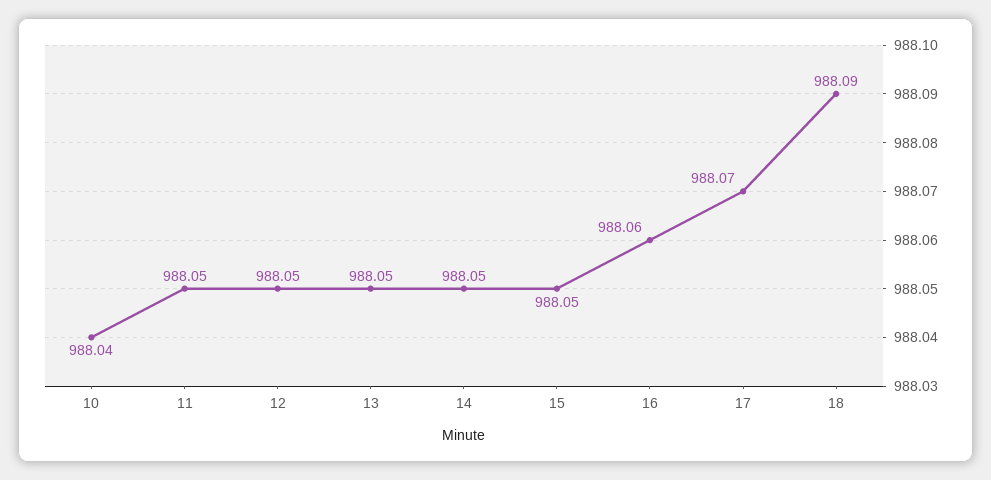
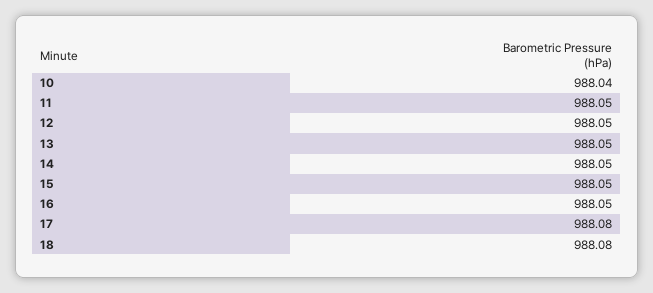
16: 988.06 -> 988.05
17: 988.07 -> 988.08
18: 988.09 -> 988.08

